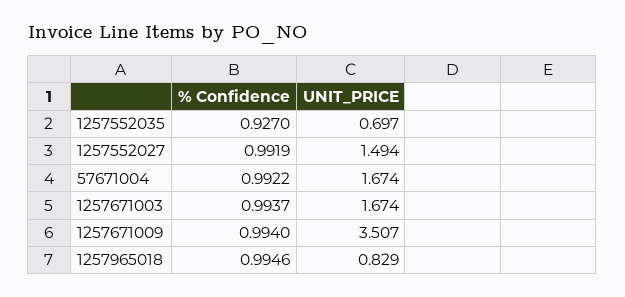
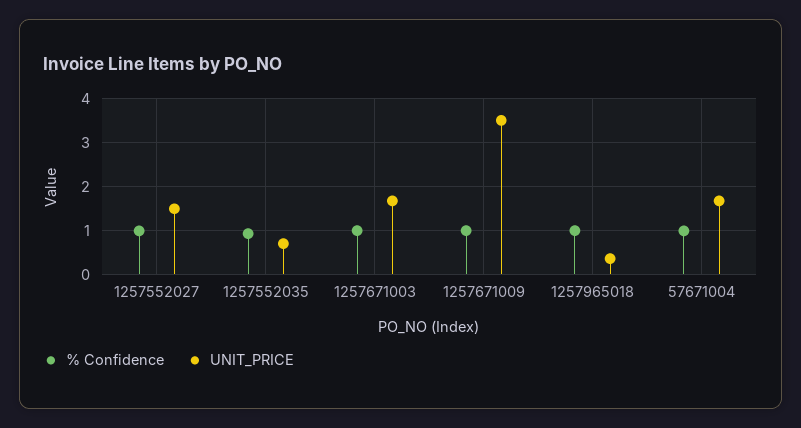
UNIT_PRICE, 1257965018: 0.829 -> 0.4

